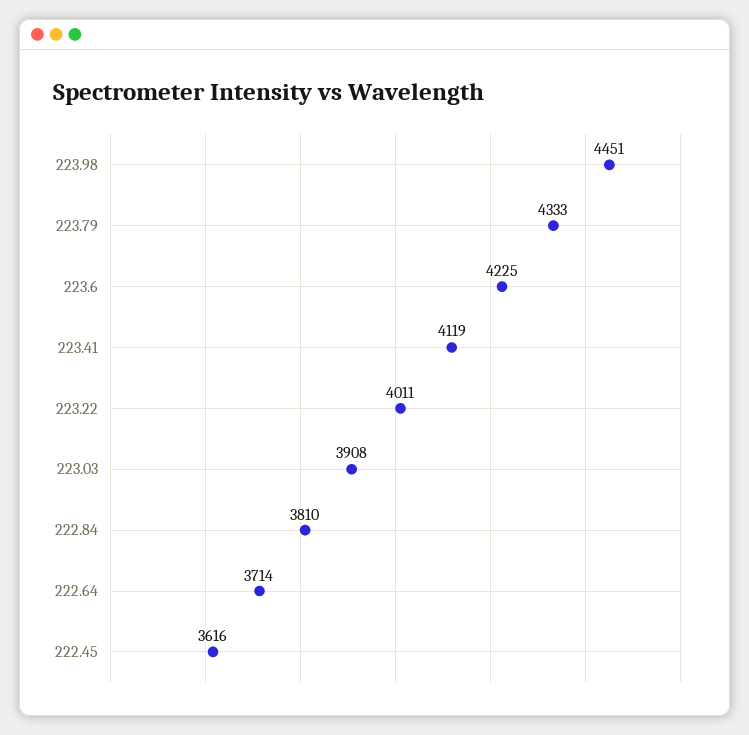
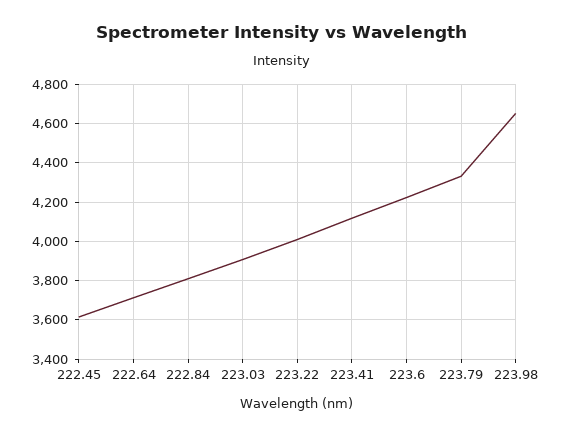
223.98: 4451 -> 4650

